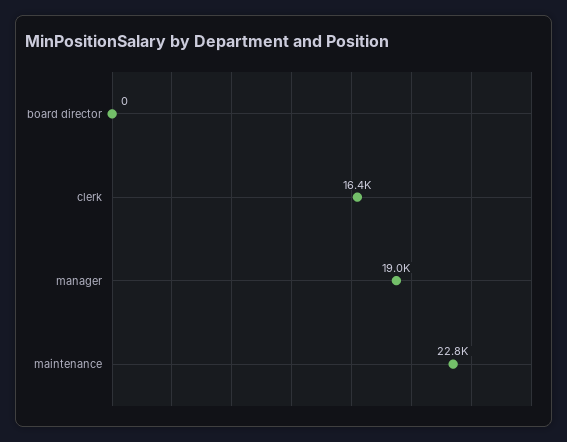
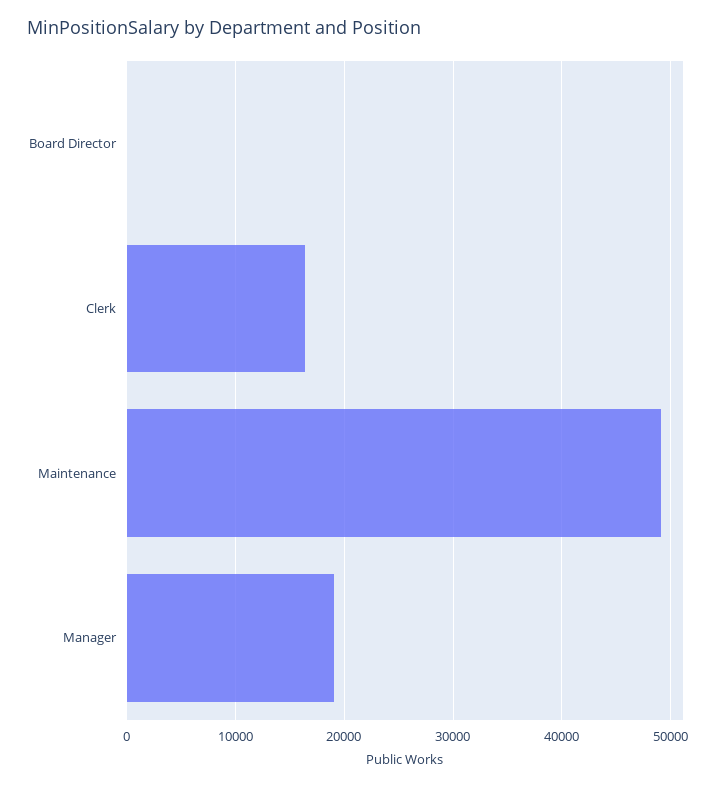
maintenance: 22800 -> 49000

